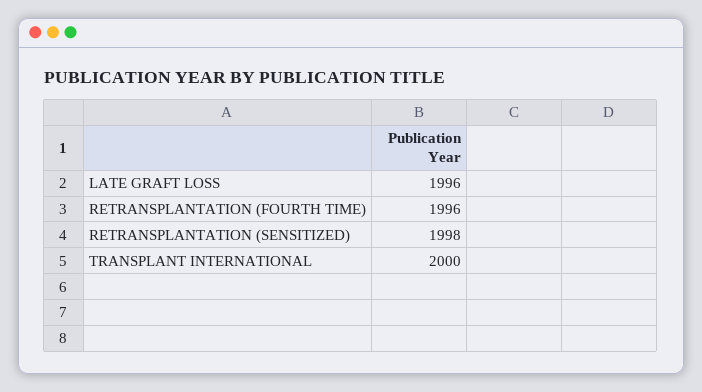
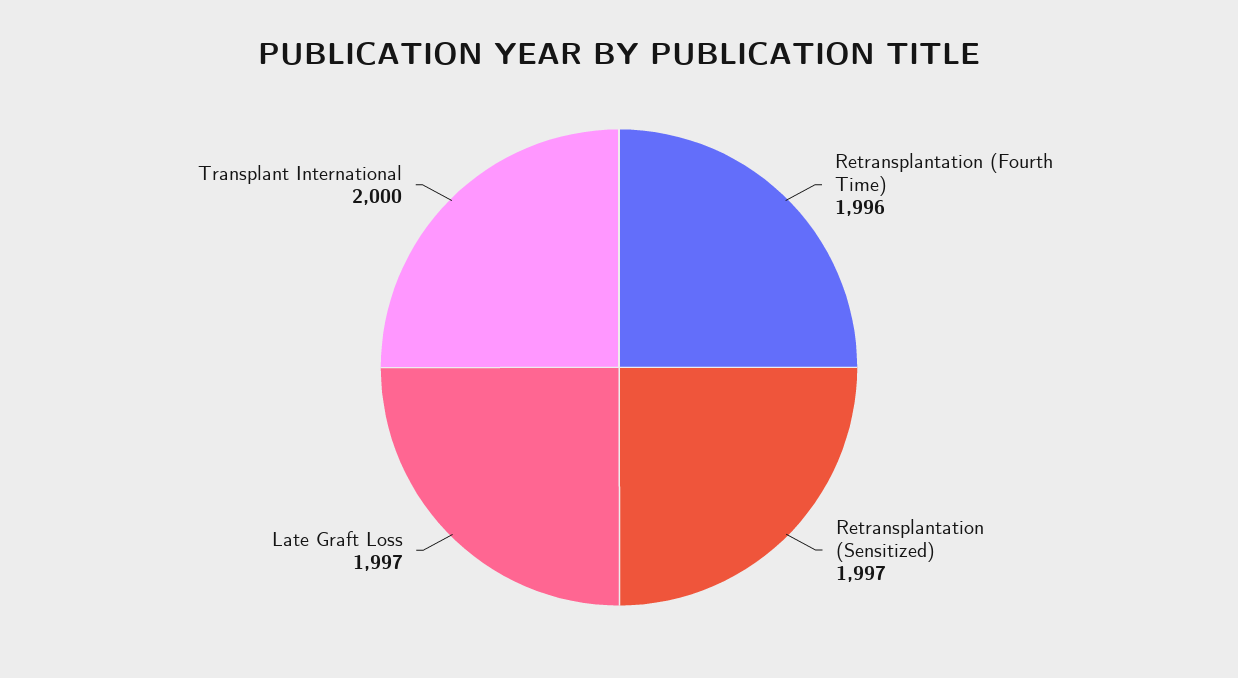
LATE GRAFT LOSS: 1996 -> 1997
RETRANSPLANTATION (SENSITIZED): 1998 -> 1997

